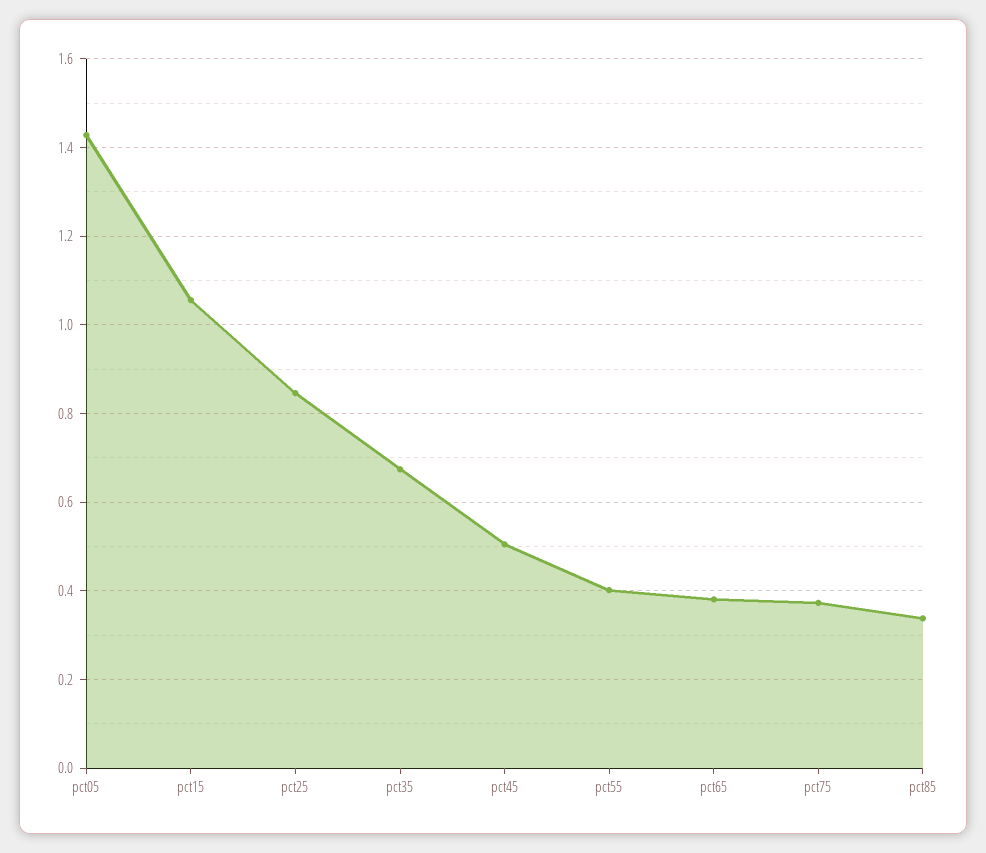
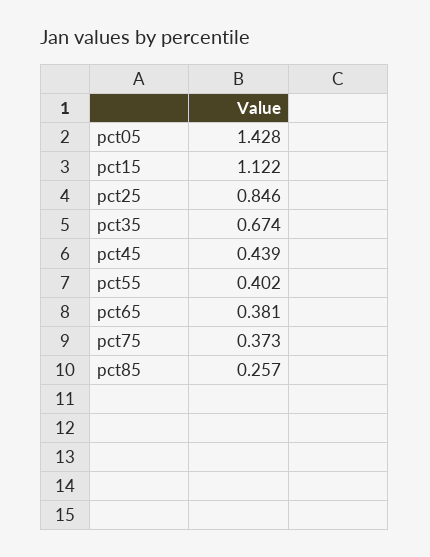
pct15: 1.06 -> 1.122
pct45: 0.5 -> 0.439
pct85: 0.34 -> 0.257

